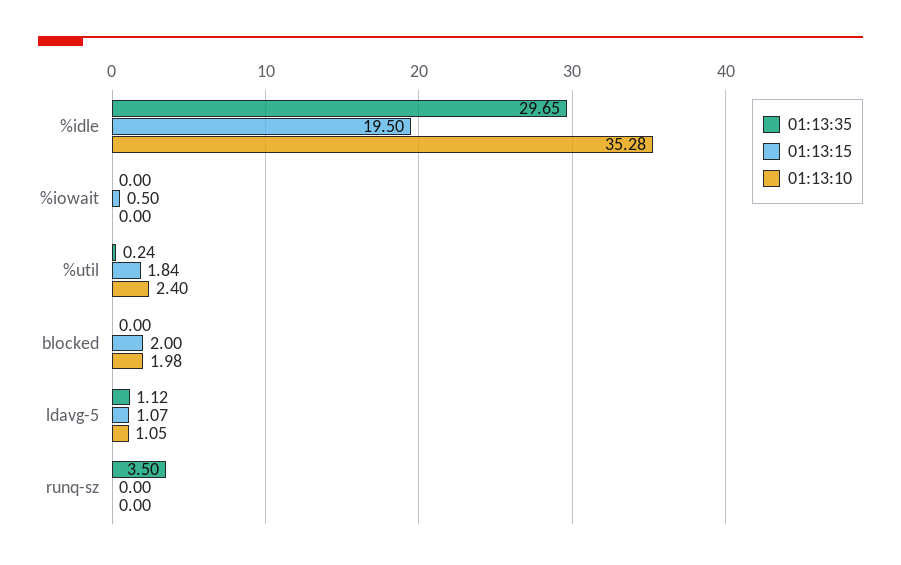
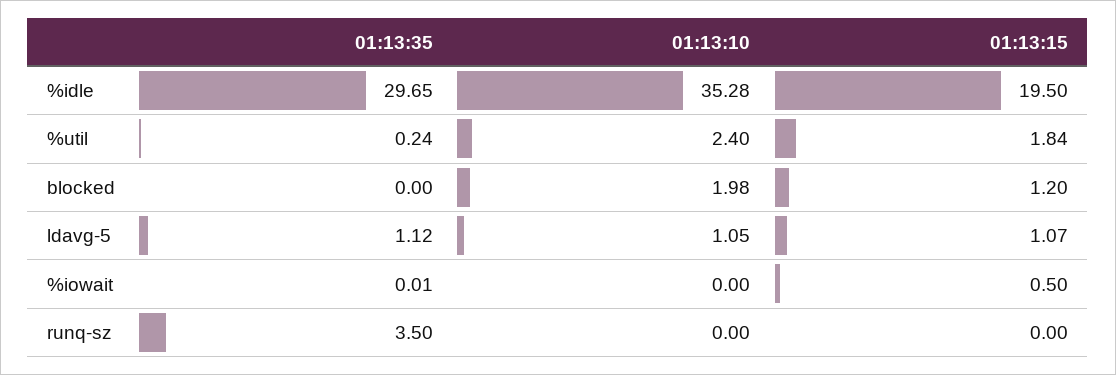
01:13:35, %iowait: 0 -> 0.01
01:13:15, blocked: 2 -> 1.2

